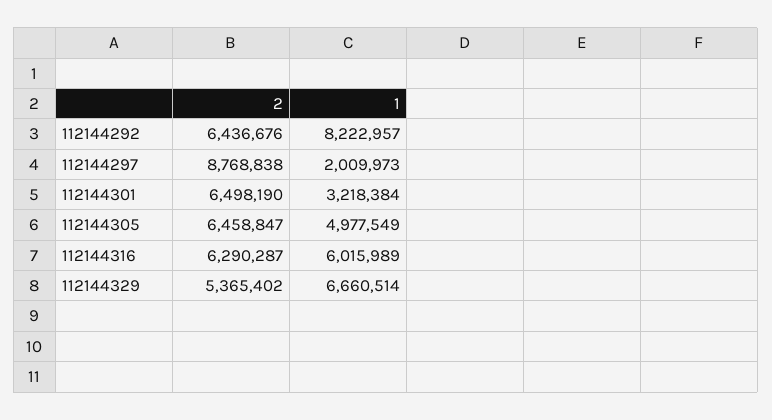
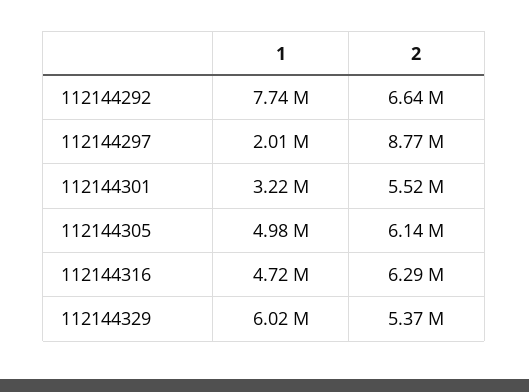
2, 112144292: 6436676 -> 6640000
1, 112144292: 8222957 -> 7740000
2, 112144301: 6498190 -> 5520000
2, 112144305: 6458847 -> 6140000
1, 112144316: 6015989 -> 4720000
1, 112144329: 6660514 -> 6020000

